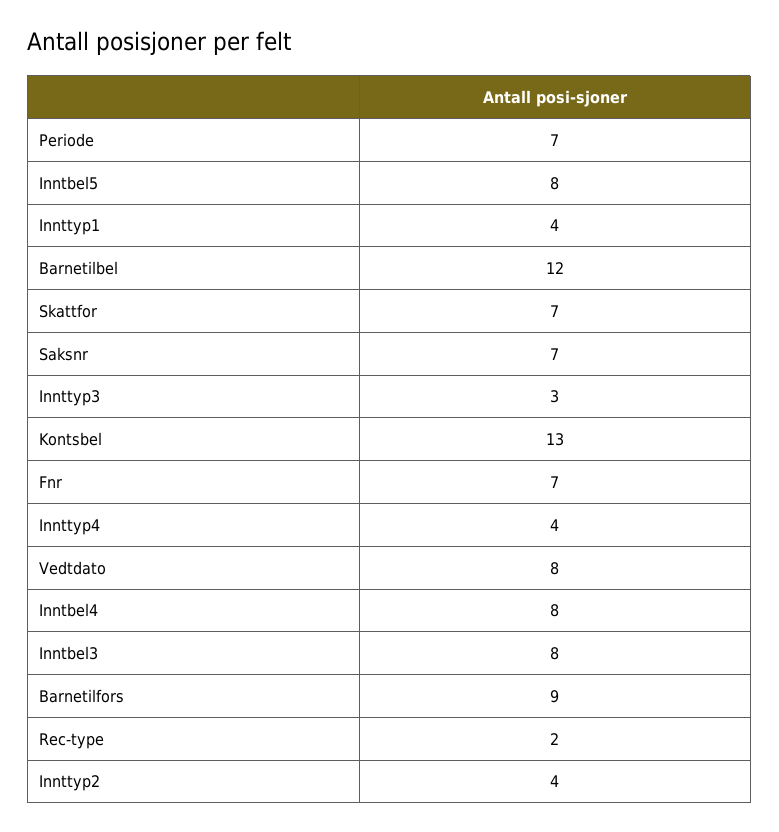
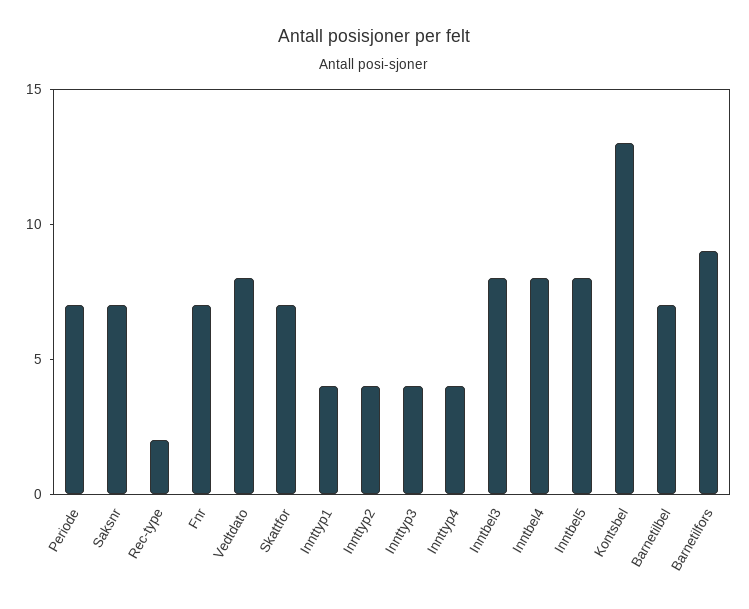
Barnetilbel: 12 -> 7
Innttyp3: 3 -> 4

